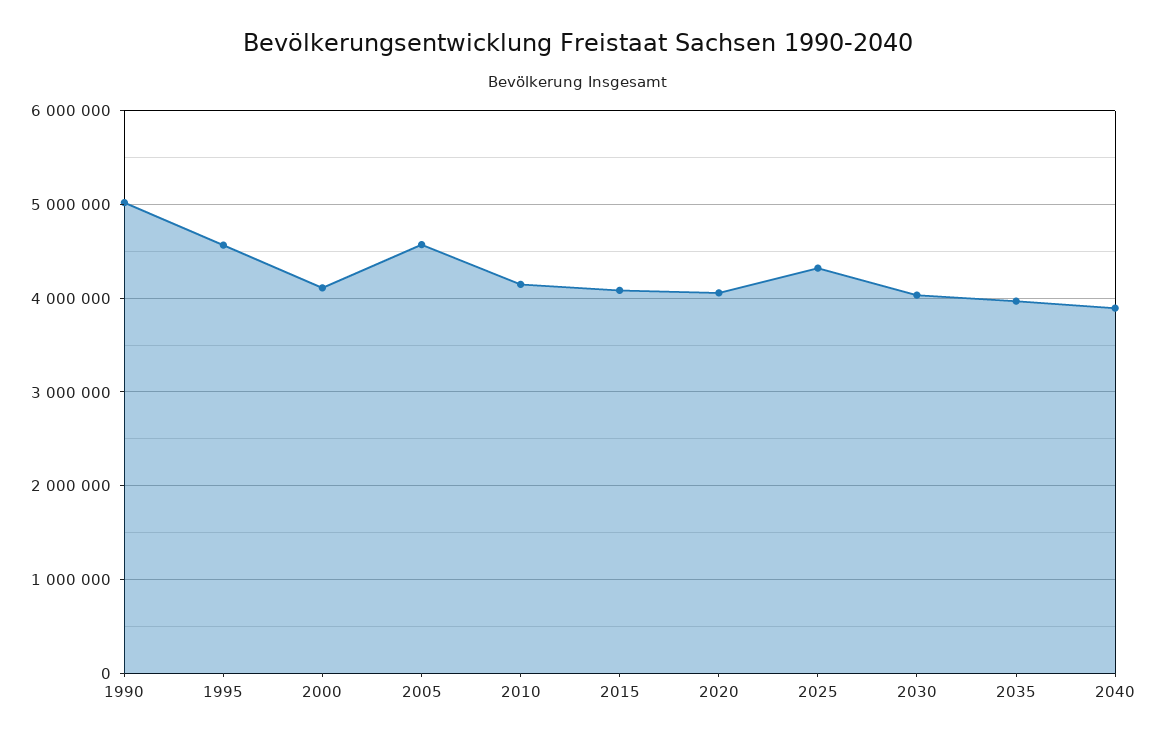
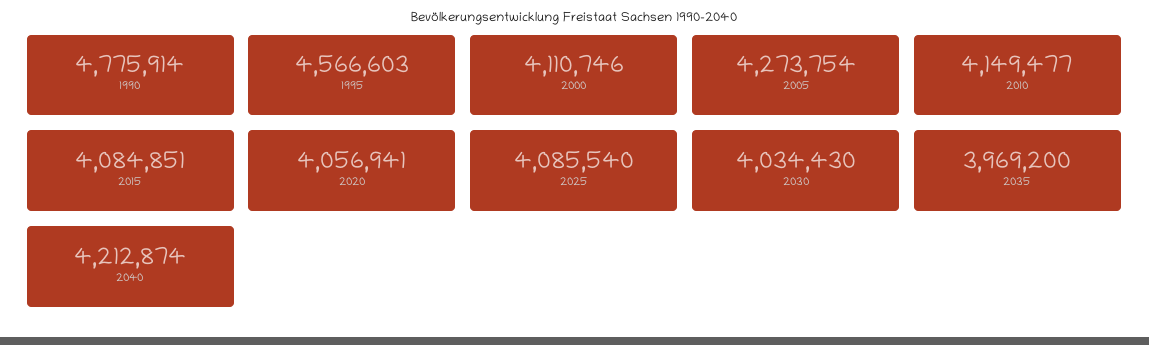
1990: 5000000 -> 4775914
2005: 4600000 -> 4273754
2025: 4300000 -> 4085540
2040: 3900000 -> 4212874

